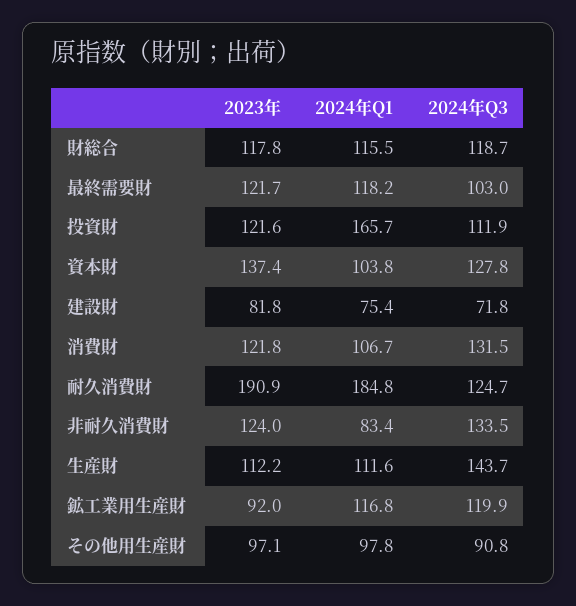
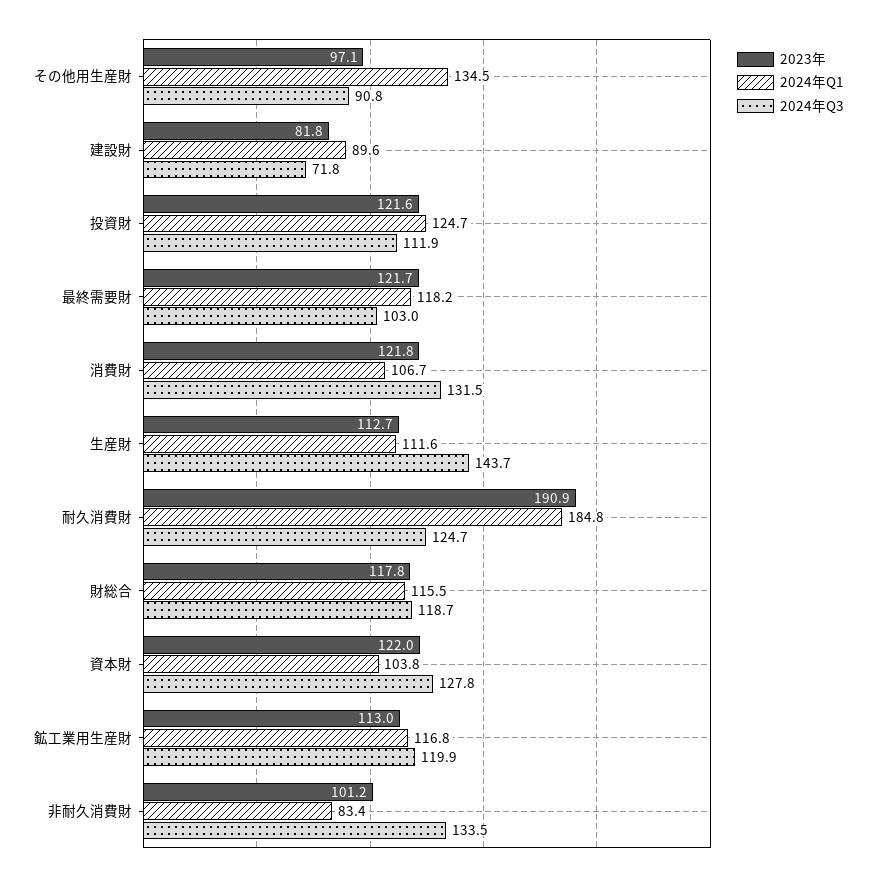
2024年Q1, 投資財: 165.7 -> 124.7
2023年, 資本財: 137.4 -> 122
2024年Q1, 建設財: 75.4 -> 89.6
2023年, 非耐久消費財: 124 -> 101.2
2023年, 生産財: 112.2 -> 112.7
2023年, 鉱工業用生産財: 92 -> 113
2024年Q1, その他用生産財: 97.8 -> 134.5

